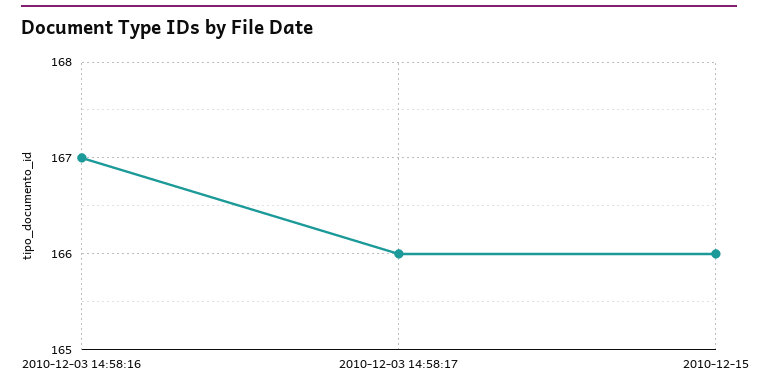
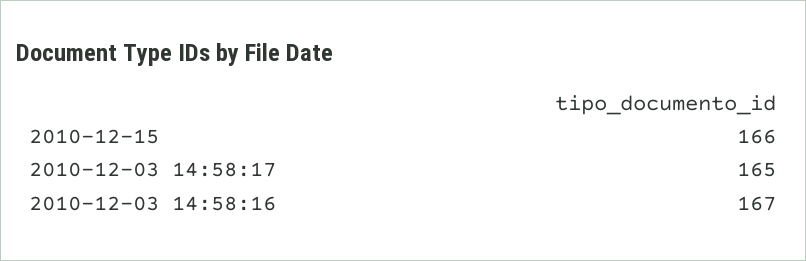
2010-12-03 14:58:17: 166 -> 165

